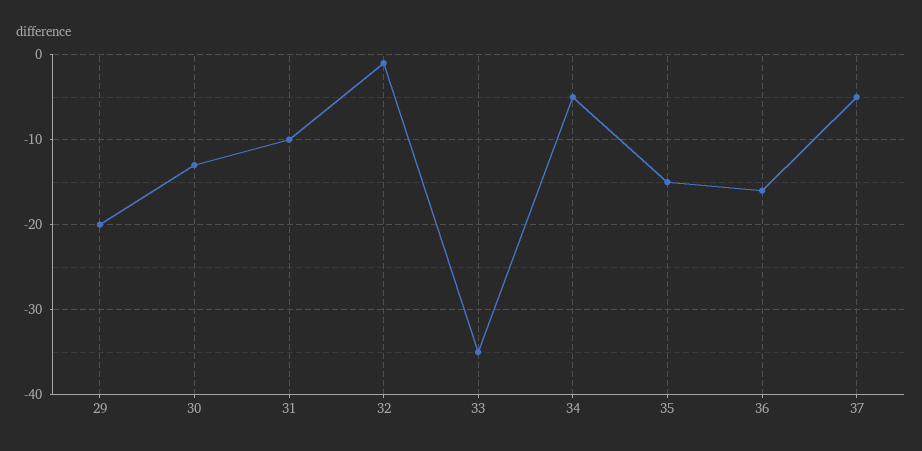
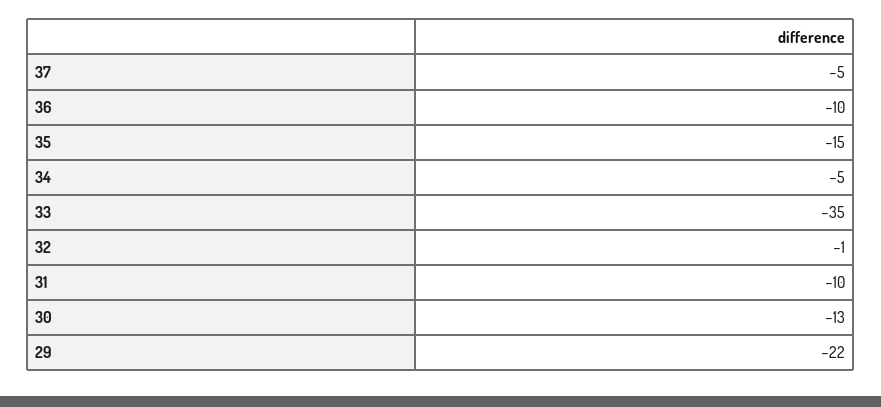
29: -20 -> -22
36: -16 -> -10

